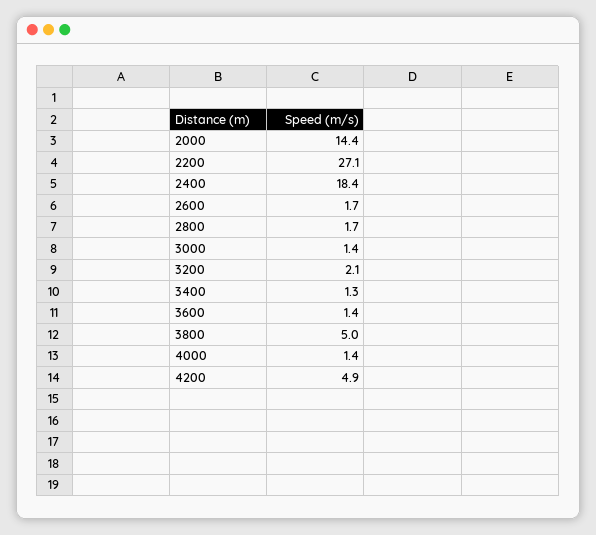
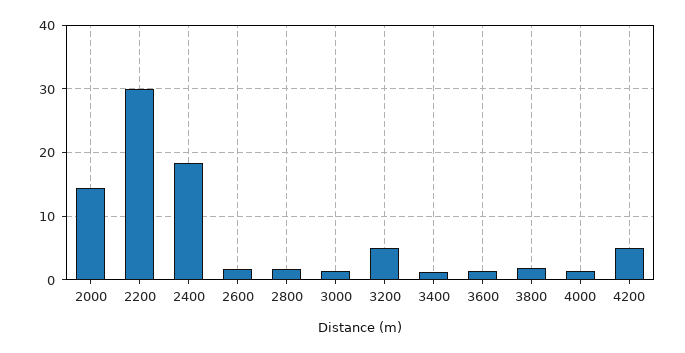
2200: 27.1 -> 30
3200: 2.1 -> 5
3800: 5 -> 2

